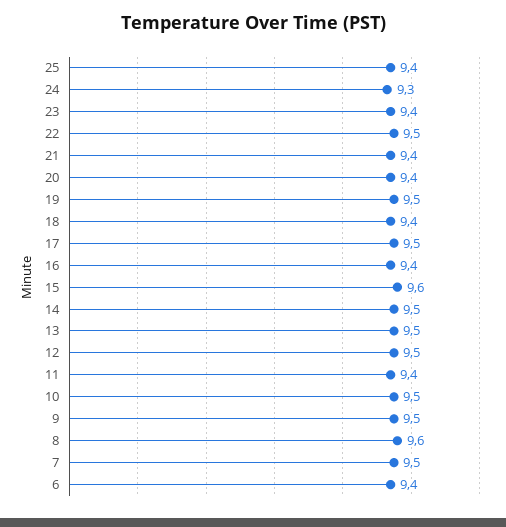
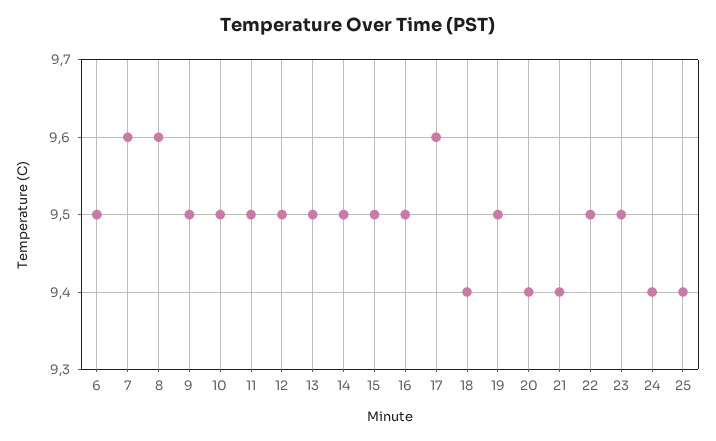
24: 9.3 -> 9.4
23: 9.4 -> 9.5
17: 9.5 -> 9.6
16: 9.4 -> 9.5
15: 9.6 -> 9.5
11: 9.4 -> 9.5
7: 9.5 -> 9.6
6: 9.4 -> 9.5

